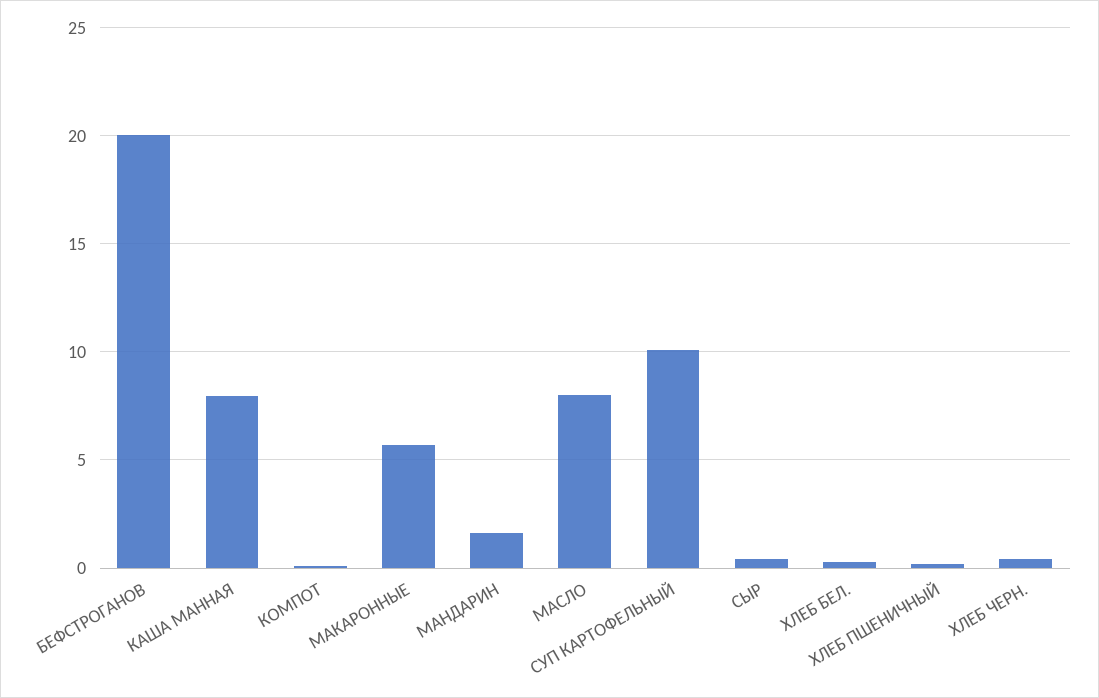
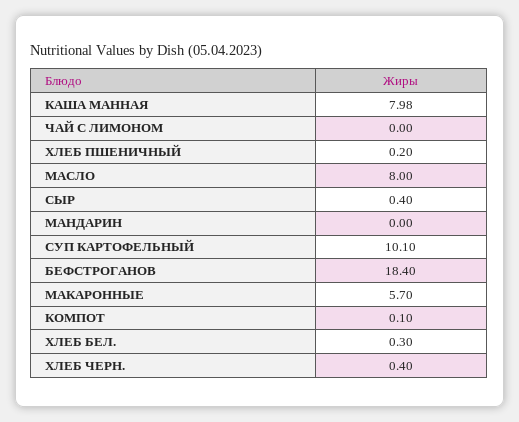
БЕФСТРОГАНОВ: 20 -> 18.4
МАНДАРИН: 1.5 -> 0
ЧАЙ С ЛИМОНОМ: none -> 0

